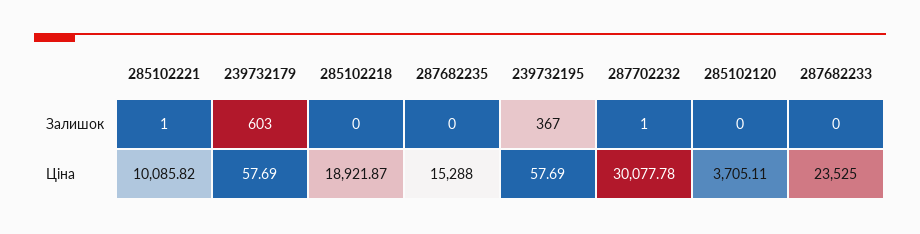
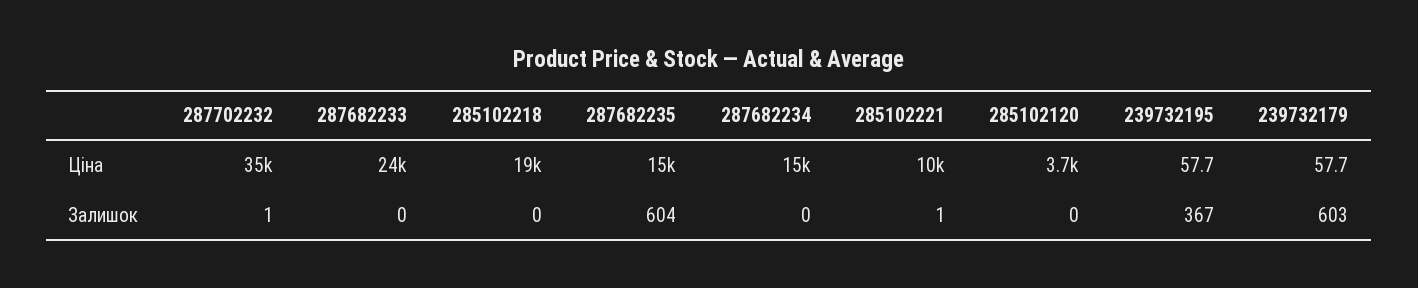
287682235, Залишок: 0 -> 604
287702232, Ціна: 30077.78 -> 35000
287682234, Ціна: none -> 15000
287682234, Залишок: none -> 0

